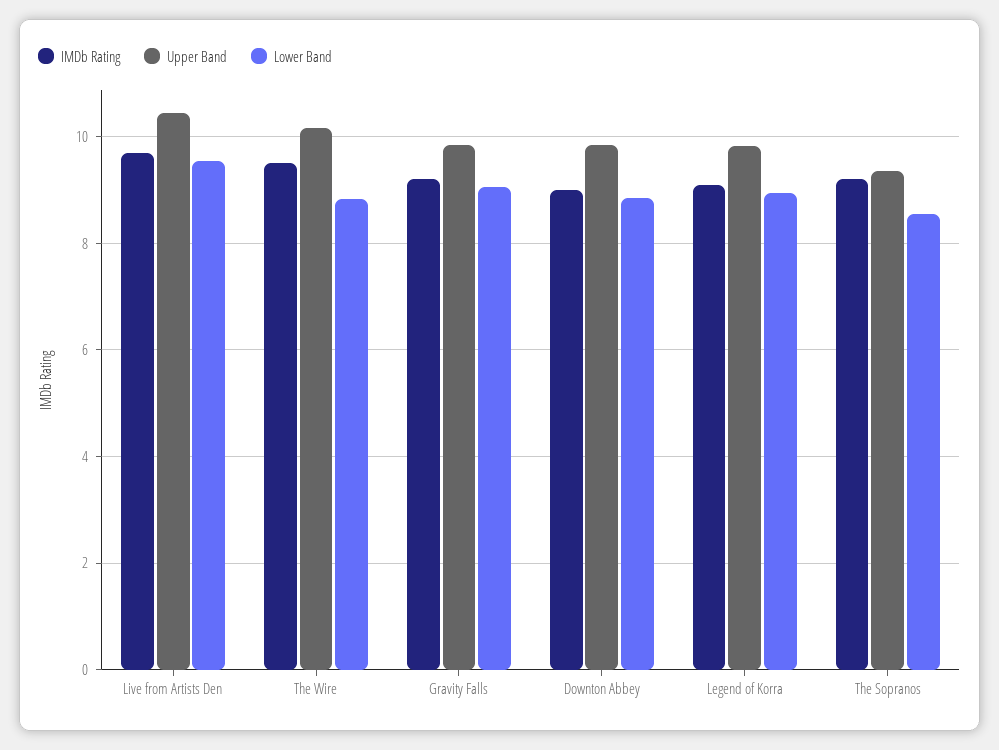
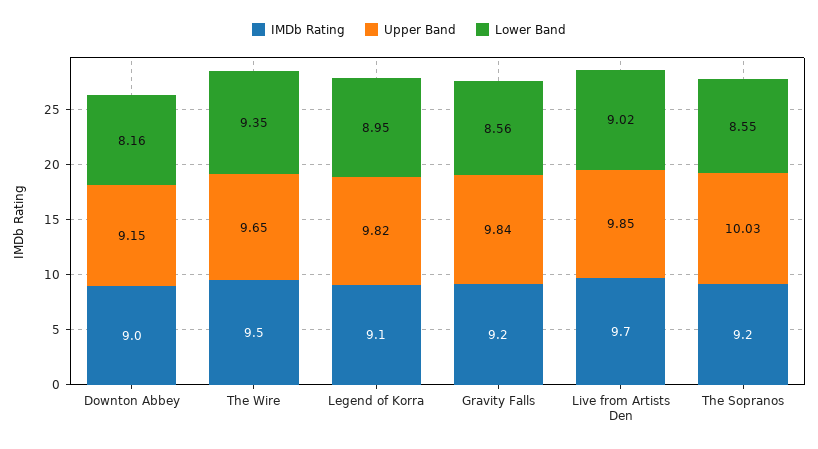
Upper Band, Live from Artists Den: 10.4 -> 9.85
Lower Band, Live from Artists Den: 9.6 -> 9.02
Upper Band, The Wire: 10.2 -> 9.65
Lower Band, The Wire: 8.8 -> 9.35
Lower Band, Gravity Falls: 9 -> 8.56
Upper Band, Downton Abbey: 9.8 -> 9.15
Lower Band, Downton Abbey: 8.8 -> 8.16
Upper Band, The Sopranos: 9.4 -> 10.03

